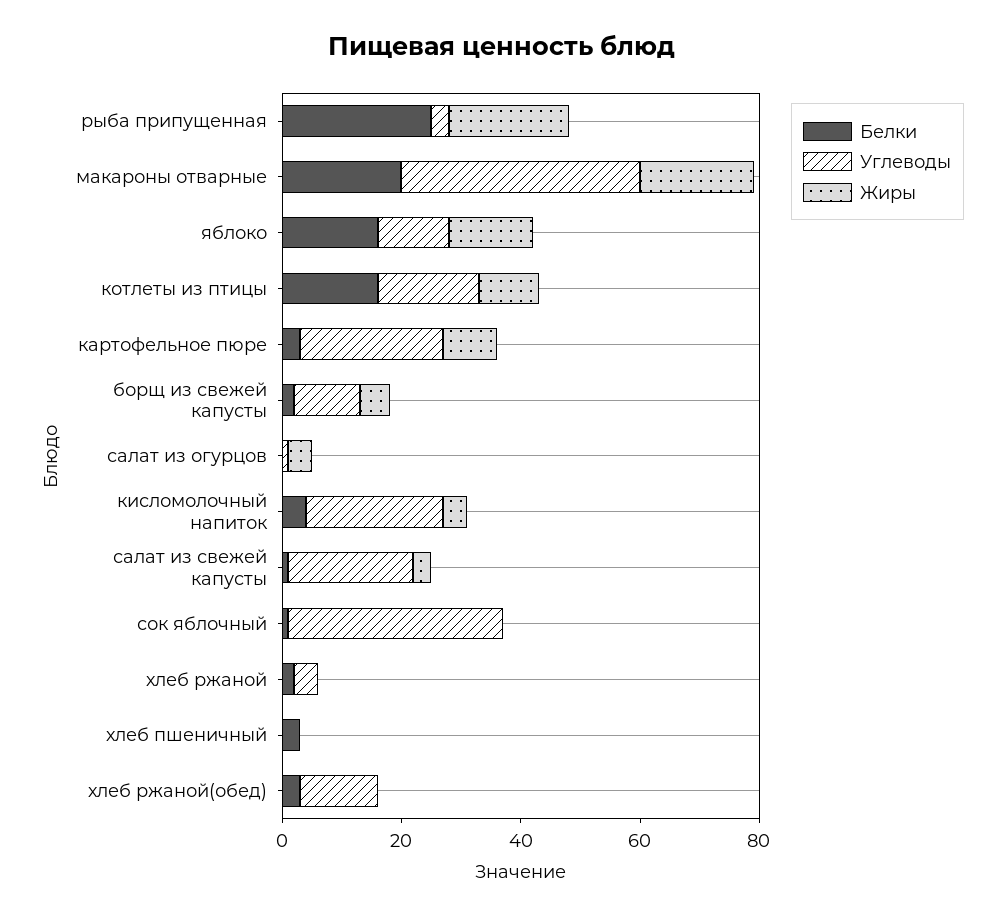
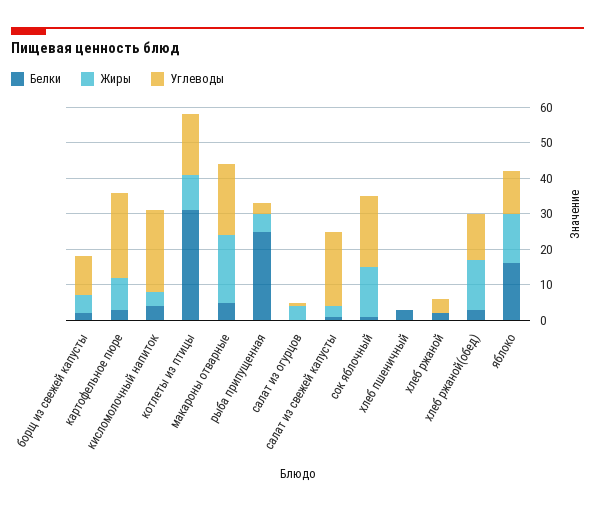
Жиры, рыба припущенная: 20 -> 5
Белки, макароны отварные: 20 -> 5
Углеводы, макароны отварные: 40 -> 20
Белки, котлеты из птицы: 15 -> 30
Углеводы, сок яблочный: 35 -> 20
Жиры, сок яблочный: 0 -> 15
Жиры, хлеб ржаной(обед): 0 -> 15

